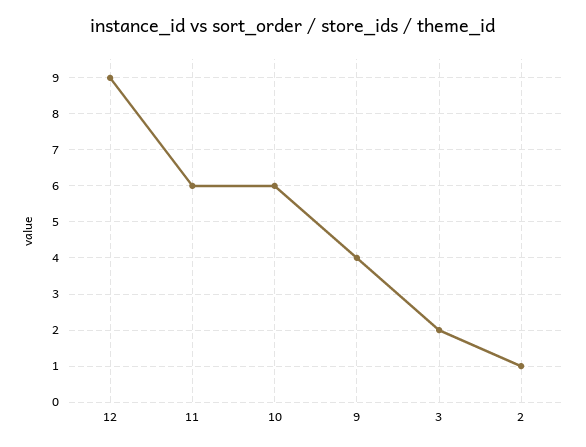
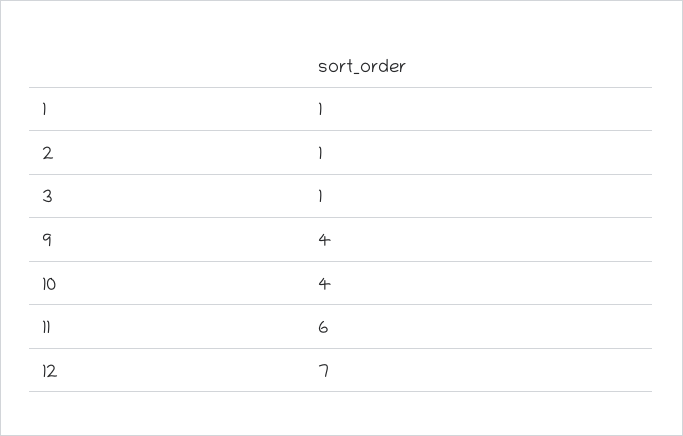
12: 9 -> 7
10: 6 -> 4
3: 2 -> 1
1: none -> 1

